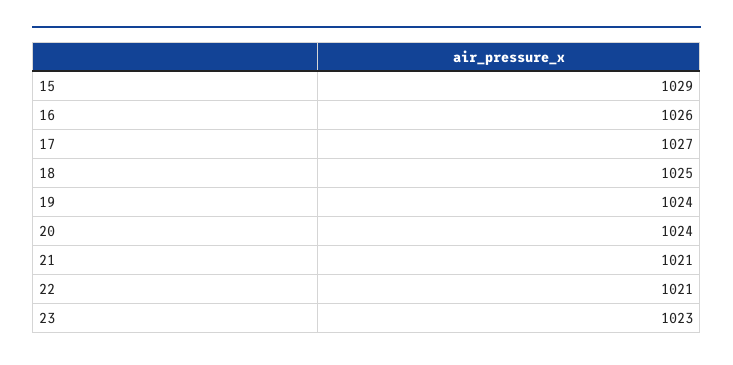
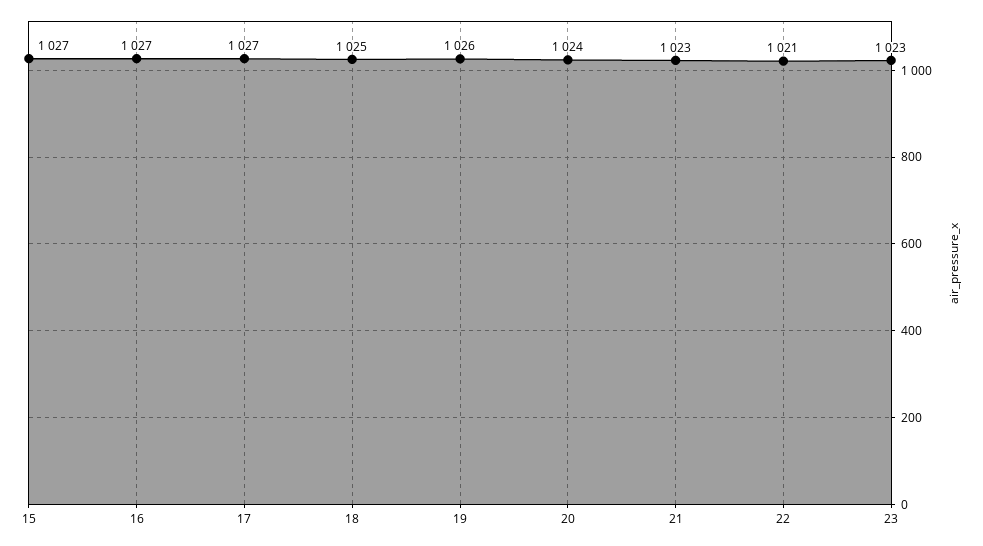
15: 1029 -> 1027
16: 1026 -> 1027
19: 1024 -> 1026
21: 1021 -> 1023

